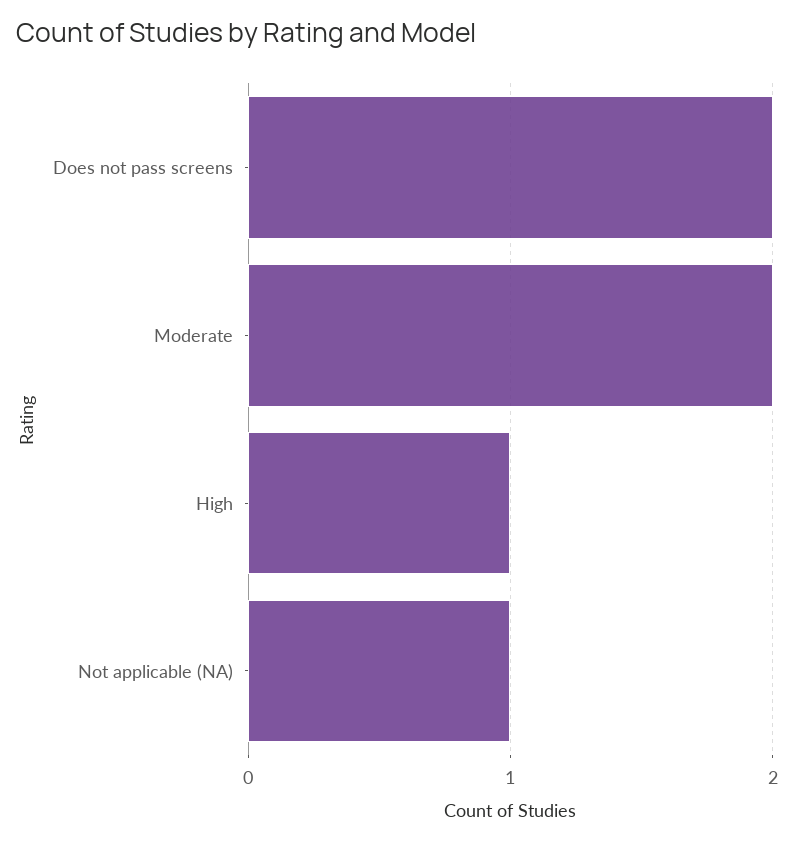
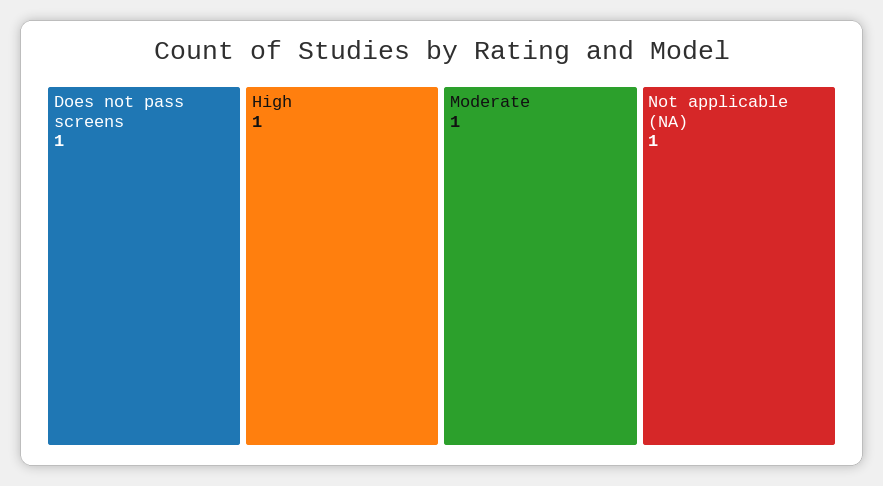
Does not pass screens: 2 -> 1
Moderate: 2 -> 1

